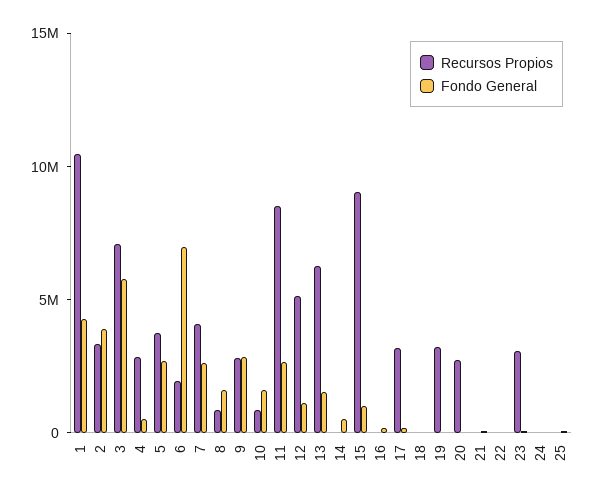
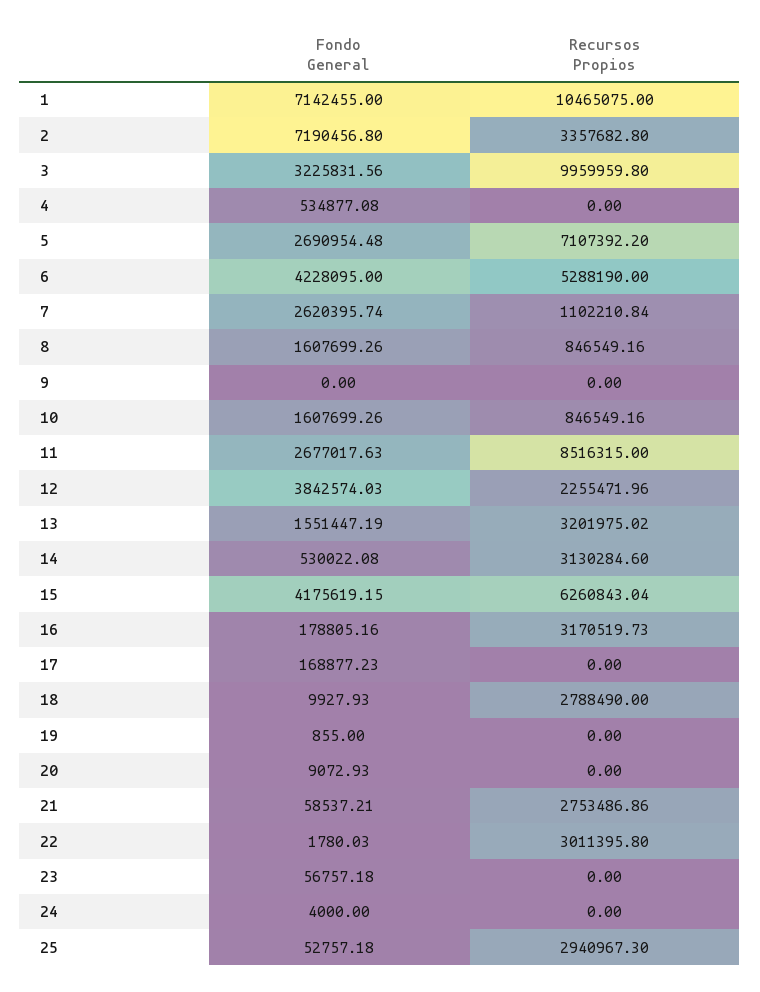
Fondo General, 1: 4000000 -> 7142455
Fondo General, 2: 4000000 -> 7190456.8
Recursos Propios, 3: 7000000 -> 9959959.8
Fondo General, 3: 6000000 -> 3225831.56
Recursos Propios, 4: 3000000 -> 0
Recursos Propios, 5: 4000000 -> 7107392.2
Recursos Propios, 6: 2000000 -> 5288190
Fondo General, 6: 7000000 -> 4228095
Recursos Propios, 7: 4000000 -> 1102210.84
Recursos Propios, 9: 3000000 -> 0
Fondo General, 9: 3000000 -> 0
Recursos Propios, 12: 5000000 -> 2255471.96
Fondo General, 12: 1000000 -> 3842574.03
Recursos Propios, 13: 6000000 -> 3201975.02
Recursos Propios, 14: 0 -> 3130284.6
Recursos Propios, 15: 9000000 -> 6260843.04
Fondo General, 15: 1000000 -> 4175619.15
Recursos Propios, 16: 0 -> 3170519.73
Recursos Propios, 17: 3000000 -> 0
Recursos Propios, 18: 0 -> 2788490
Recursos Propios, 19: 3000000 -> 0
Recursos Propios, 20: 3000000 -> 0
Recursos Propios, 21: 0 -> 2753486.86
Recursos Propios, 22: 0 -> 3011395.8
Recursos Propios, 23: 3000000 -> 0
Recursos Propios, 25: 0 -> 2940967.3

